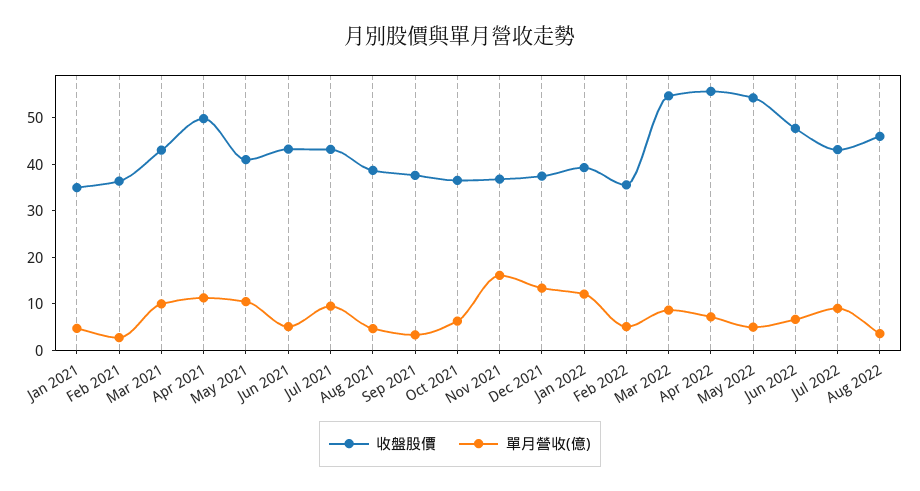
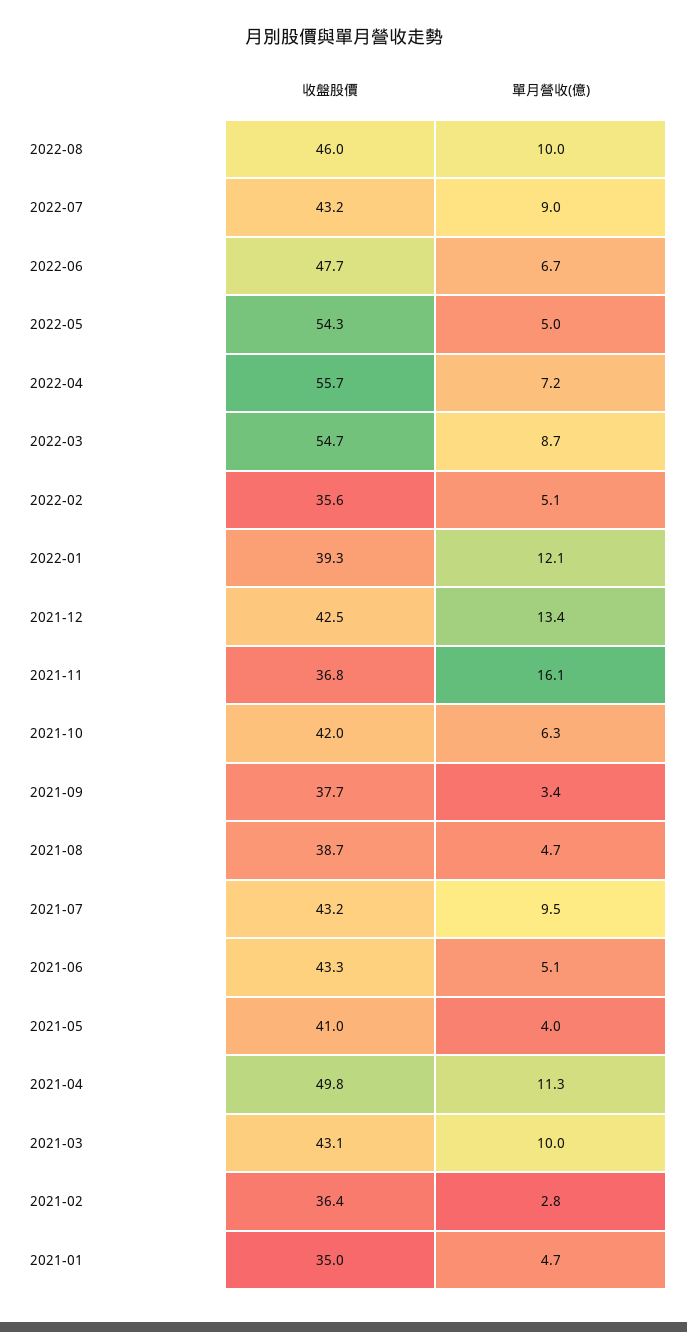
單月營收(億), May 2021: 10 -> 4
收盤股價, Oct 2021: 36 -> 42
收盤股價, Dec 2021: 38 -> 42.5
單月營收(億), Aug 2022: 4 -> 10

